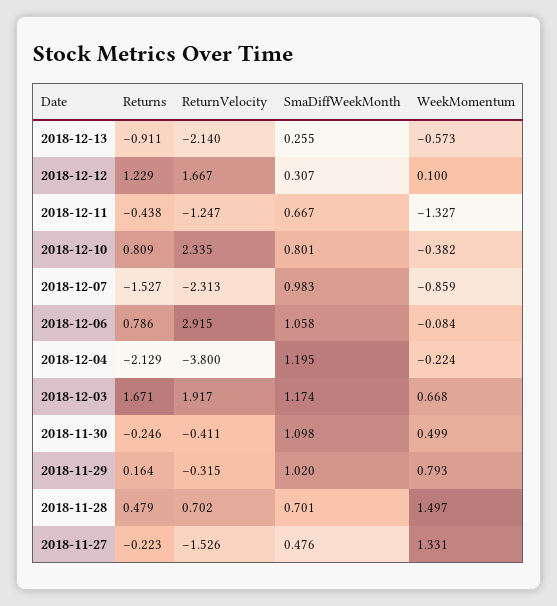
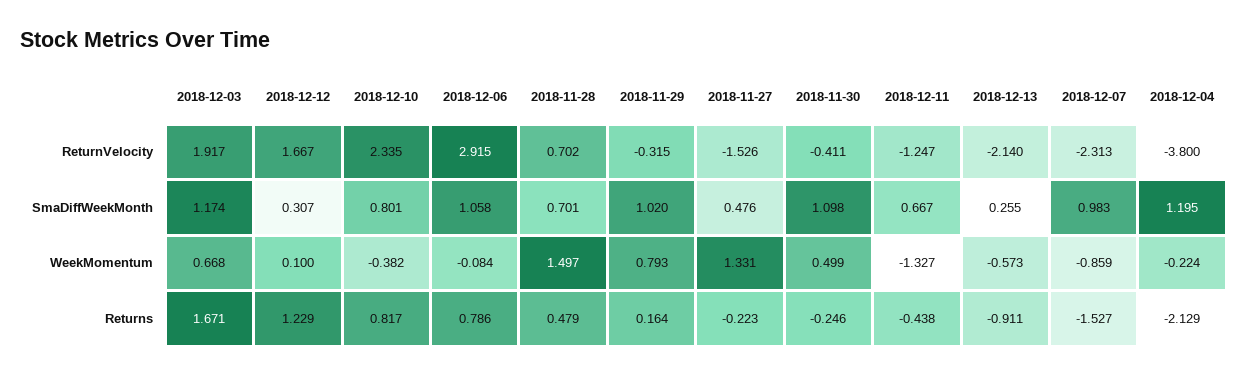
Returns, 2018-12-10: 0.809 -> 0.817

